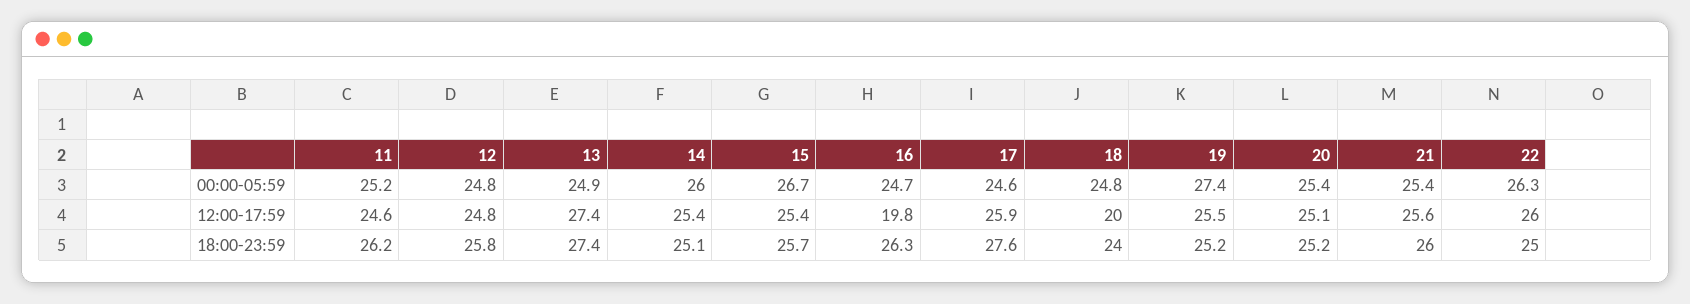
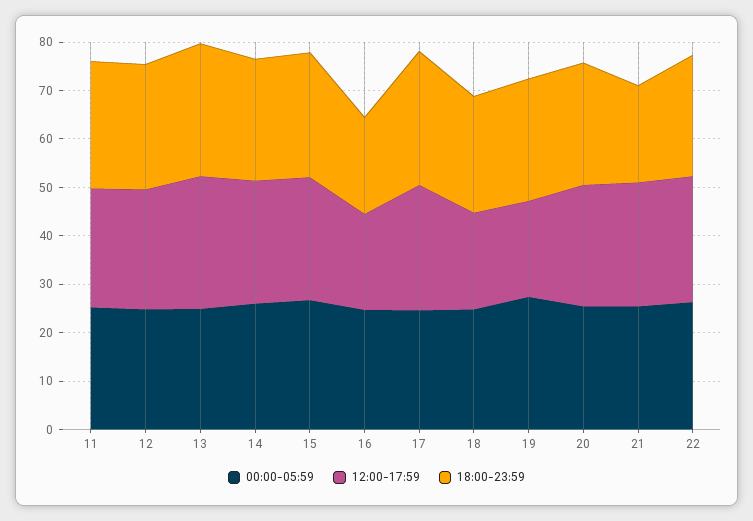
12:00-17:59, 19: 25.5 -> 20
18:00-23:59, 16: 26.3 -> 20
18:00-23:59, 21: 26 -> 20

